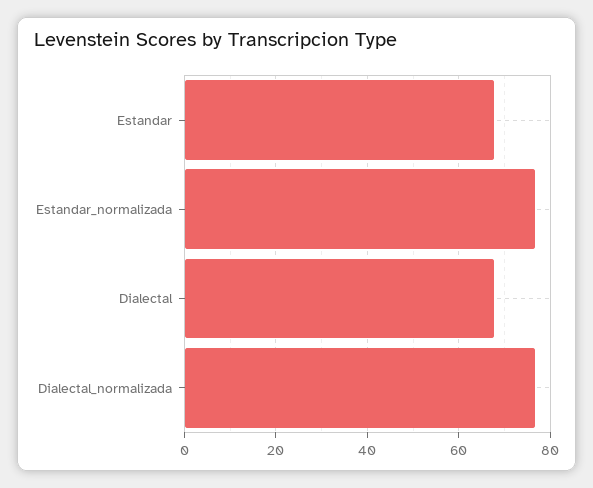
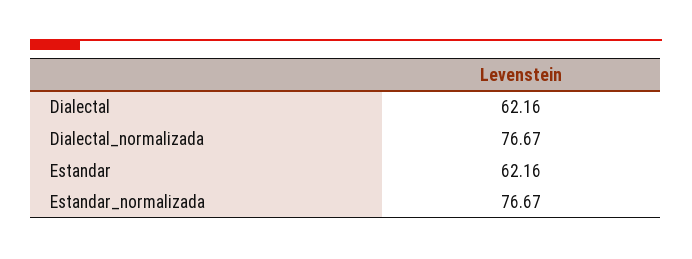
Estandar: 68 -> 62.16
Dialectal: 68 -> 62.16

